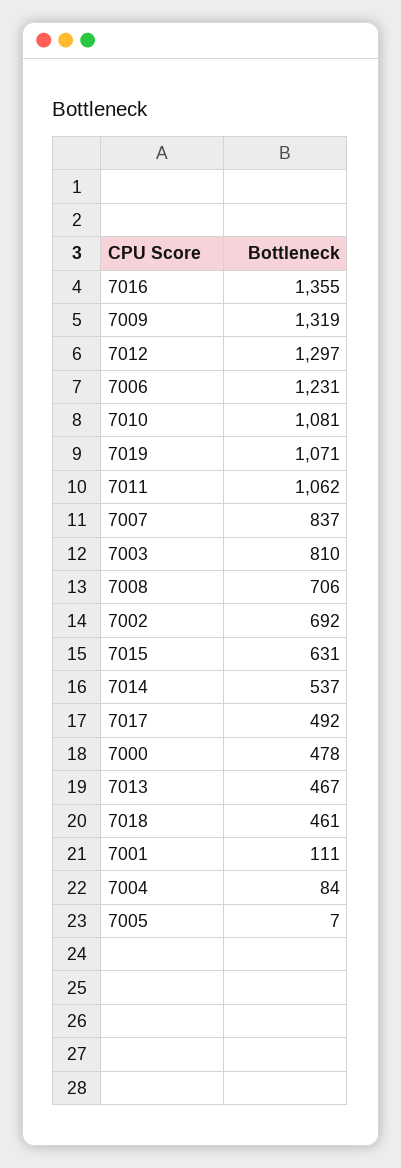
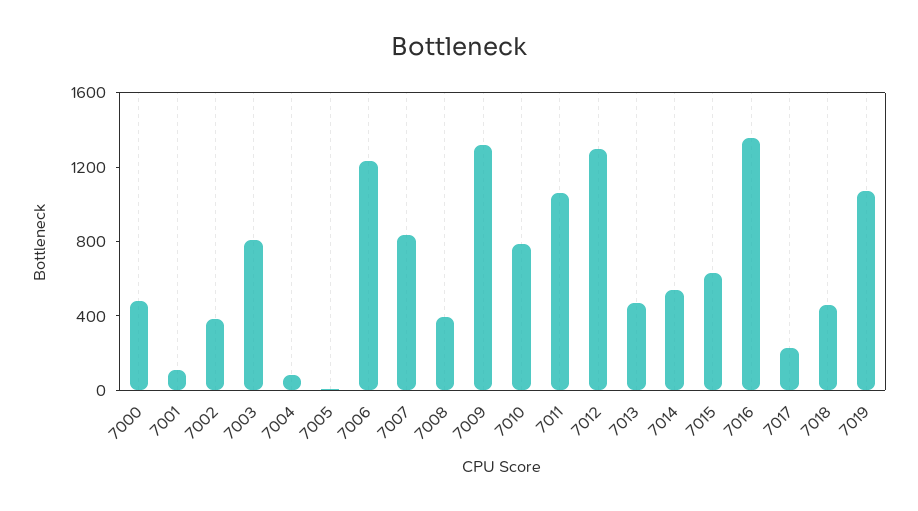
7010: 1081 -> 800
7008: 706 -> 400
7002: 692 -> 400
7017: 492 -> 200

